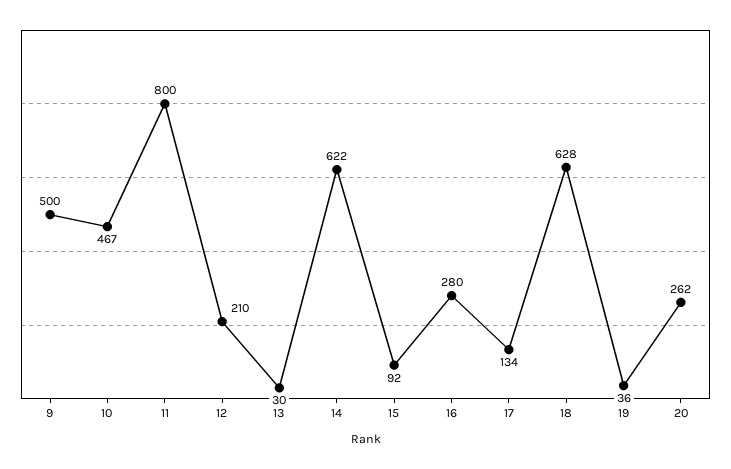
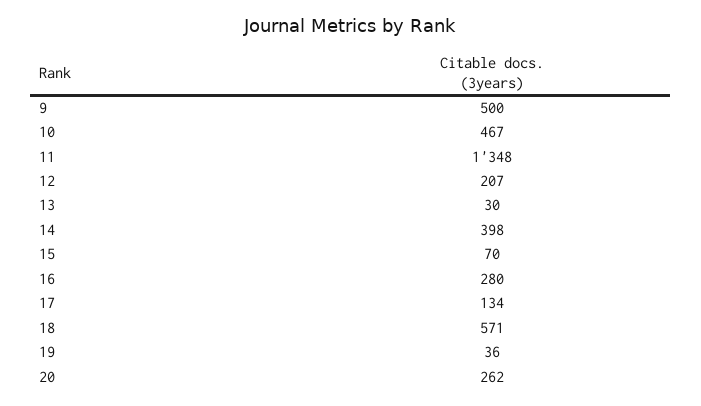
11: 800 -> 1348
12: 210 -> 207
14: 622 -> 398
15: 92 -> 70
18: 628 -> 571

